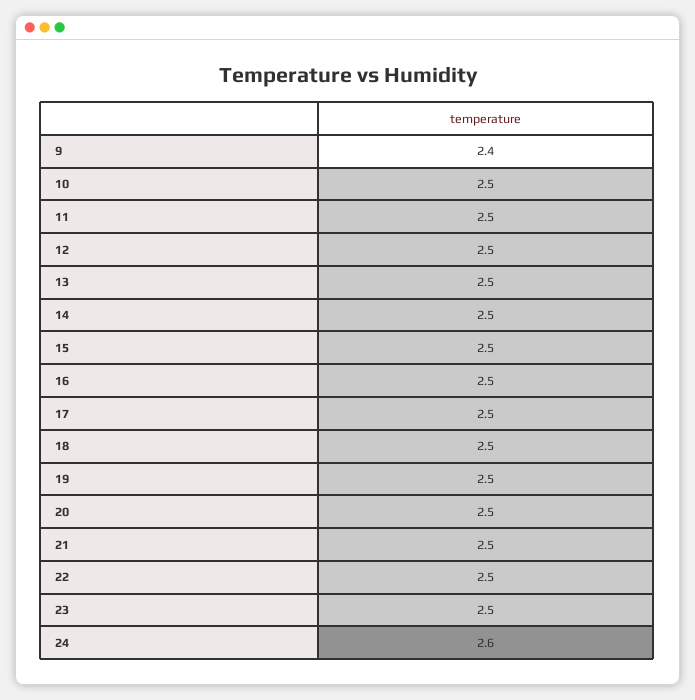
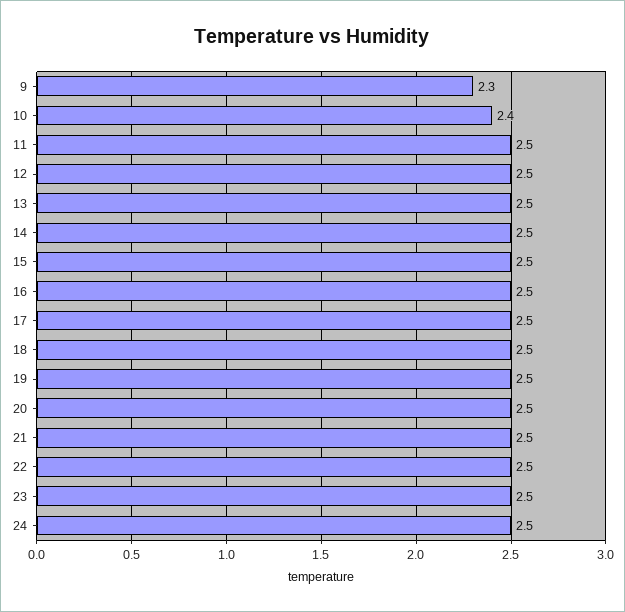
9: 2.4 -> 2.3
10: 2.5 -> 2.4
24: 2.6 -> 2.5

